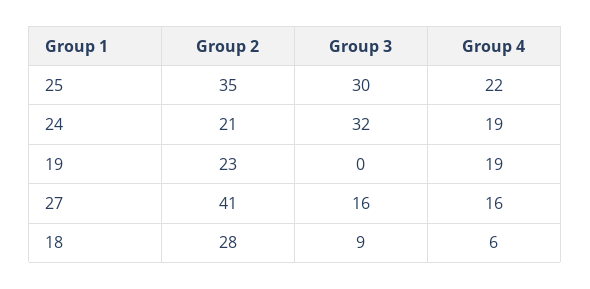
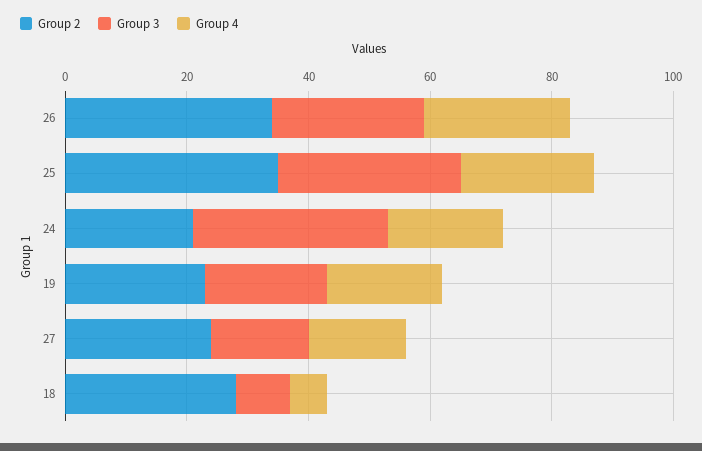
Group 3, 19: 0 -> 20
Group 2, 27: 41 -> 25
Group 2, 26: none -> 35
Group 3, 26: none -> 25
Group 4, 26: none -> 25

